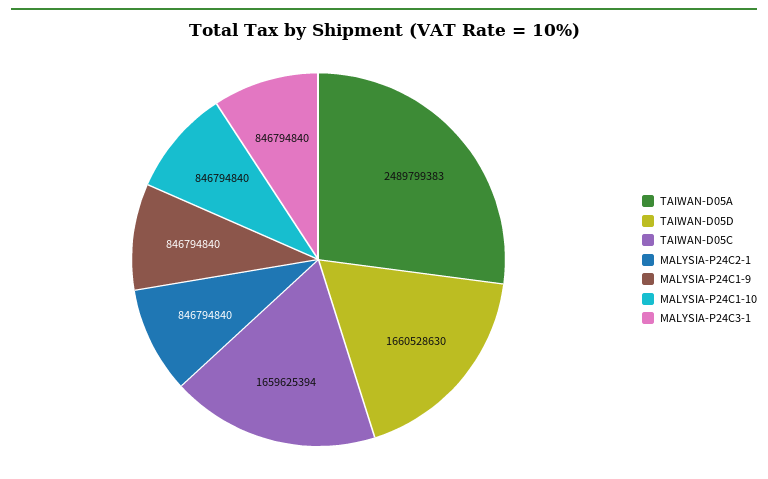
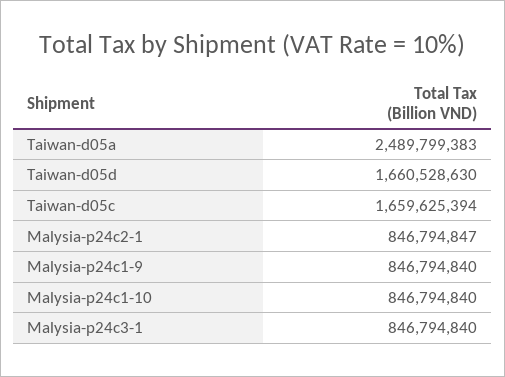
MALYSIA-P24C2-1: 846794840 -> 846794847

